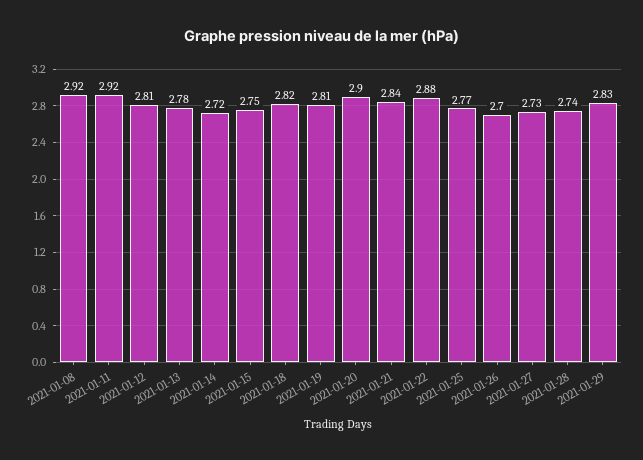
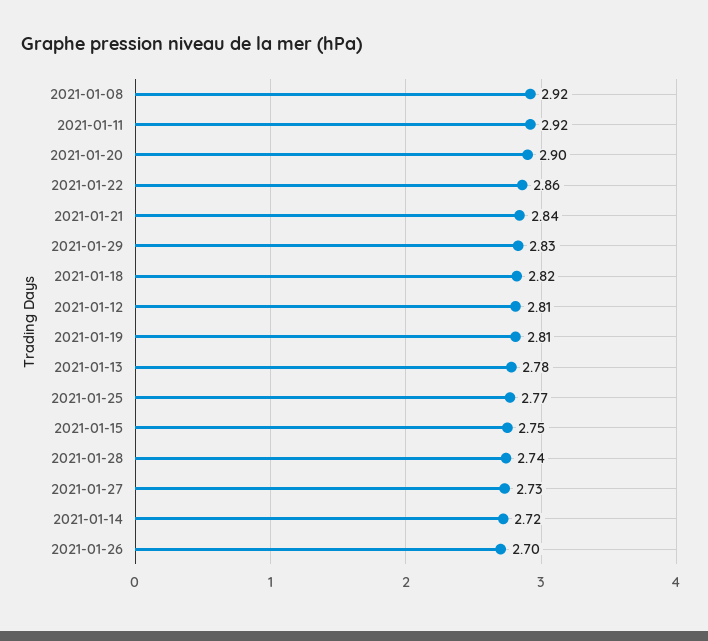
2021-01-22: 2.88 -> 2.86

